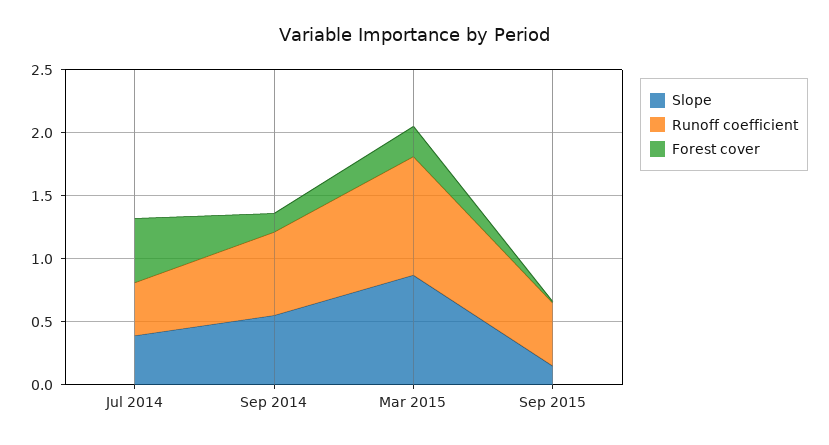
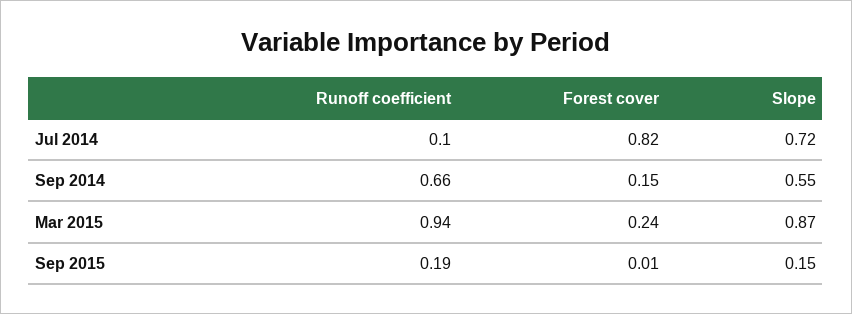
Slope, Jul 2014: 0.4 -> 0.72
Runoff coefficient, Jul 2014: 0.4 -> 0.1
Forest cover, Jul 2014: 0.5 -> 0.82
Runoff coefficient, Sep 2015: 0.5 -> 0.19

